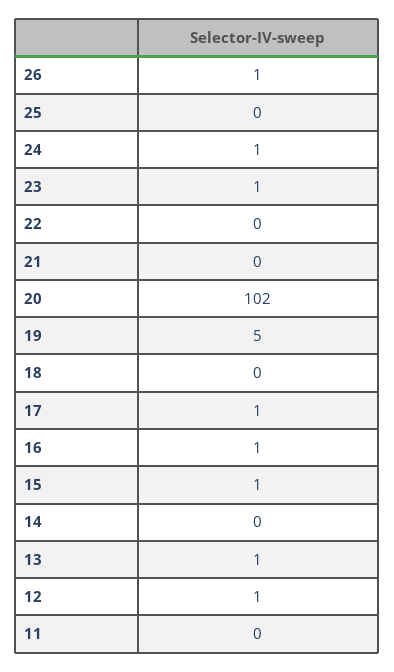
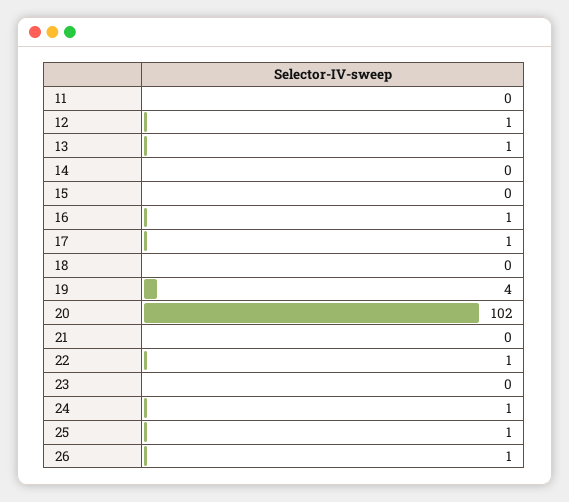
25: 0 -> 1
23: 1 -> 0
22: 0 -> 1
19: 5 -> 4
15: 1 -> 0

